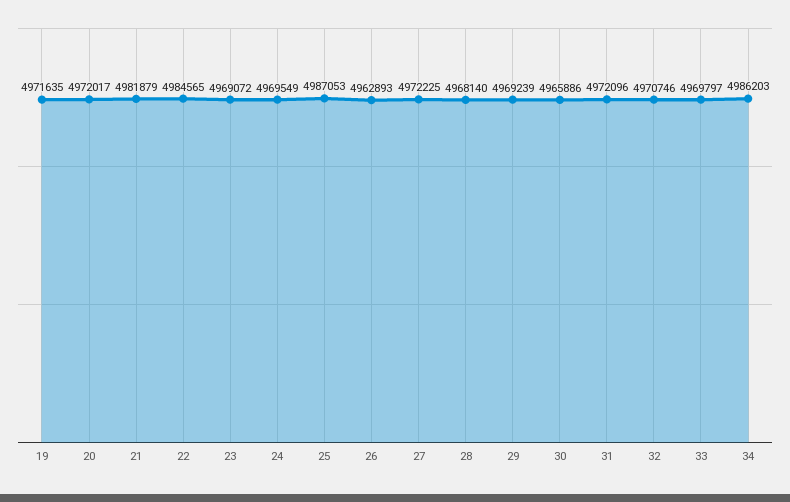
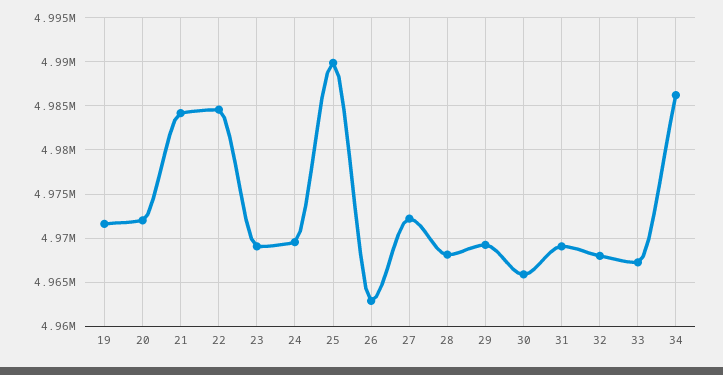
21: 4981879 -> 4984000
25: 4987053 -> 4990000
31: 4972096 -> 4969000
32: 4970746 -> 4968000
33: 4969797 -> 4967000

